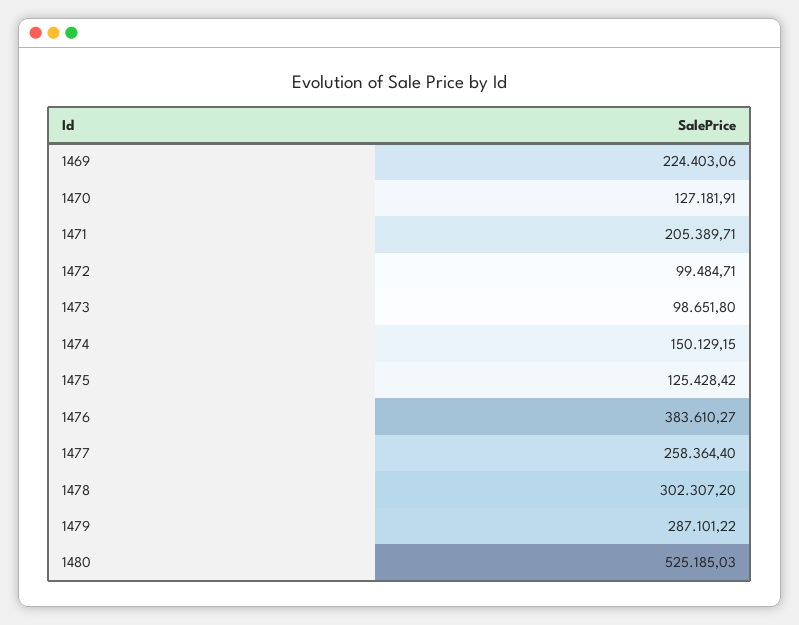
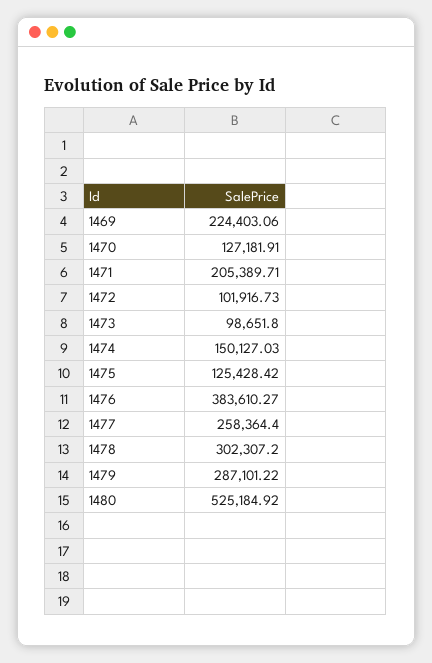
1472: 99484.71 -> 101916.73
1474: 150129.15 -> 150127.03
1480: 525185.03 -> 525184.92

